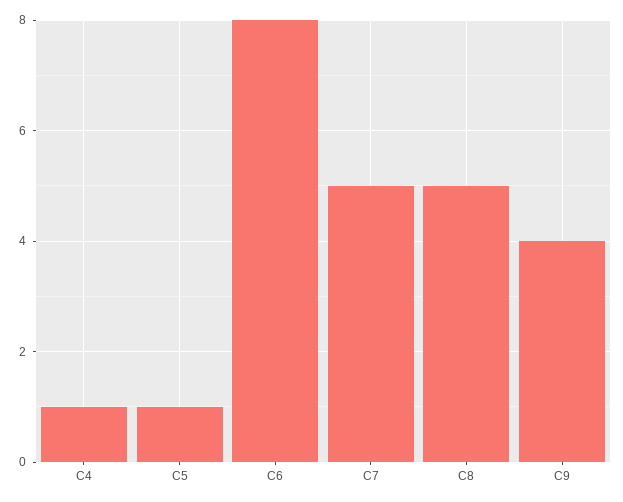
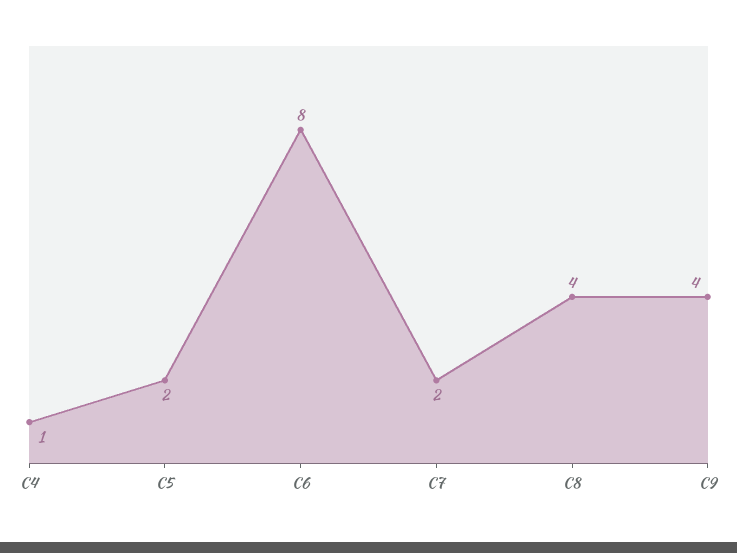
C5: 1 -> 2
C7: 5 -> 2
C8: 5 -> 4

